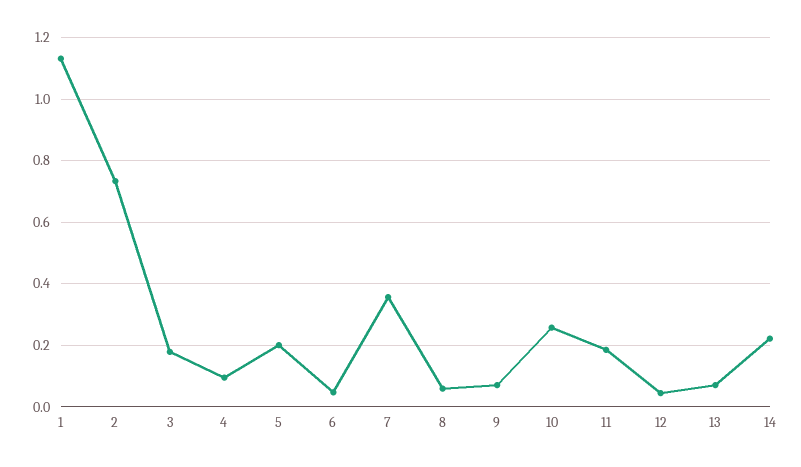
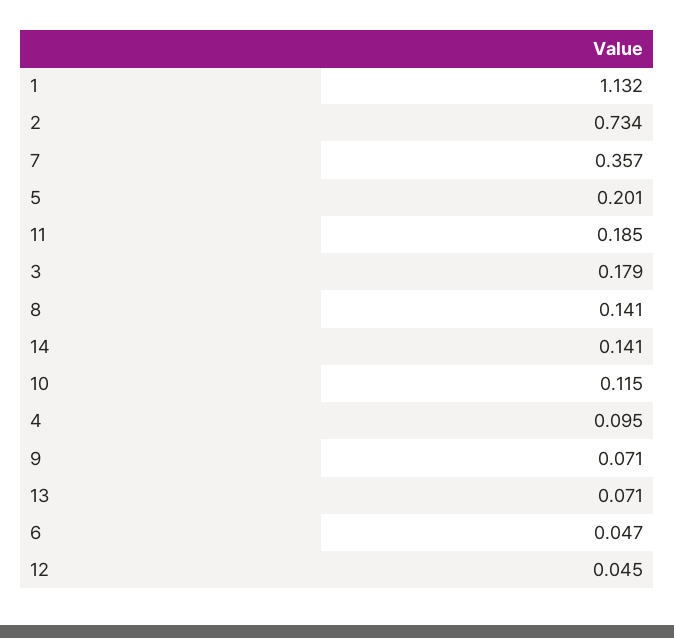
8: 0.06 -> 0.141
10: 0.26 -> 0.115
14: 0.22 -> 0.141

